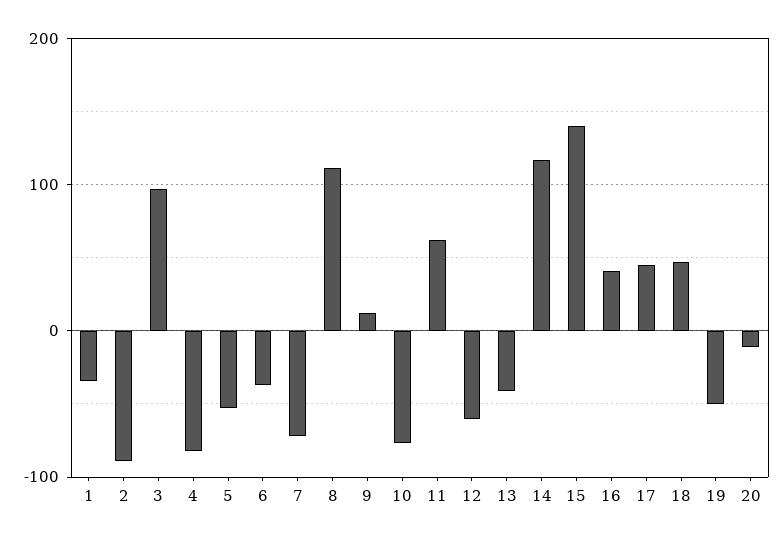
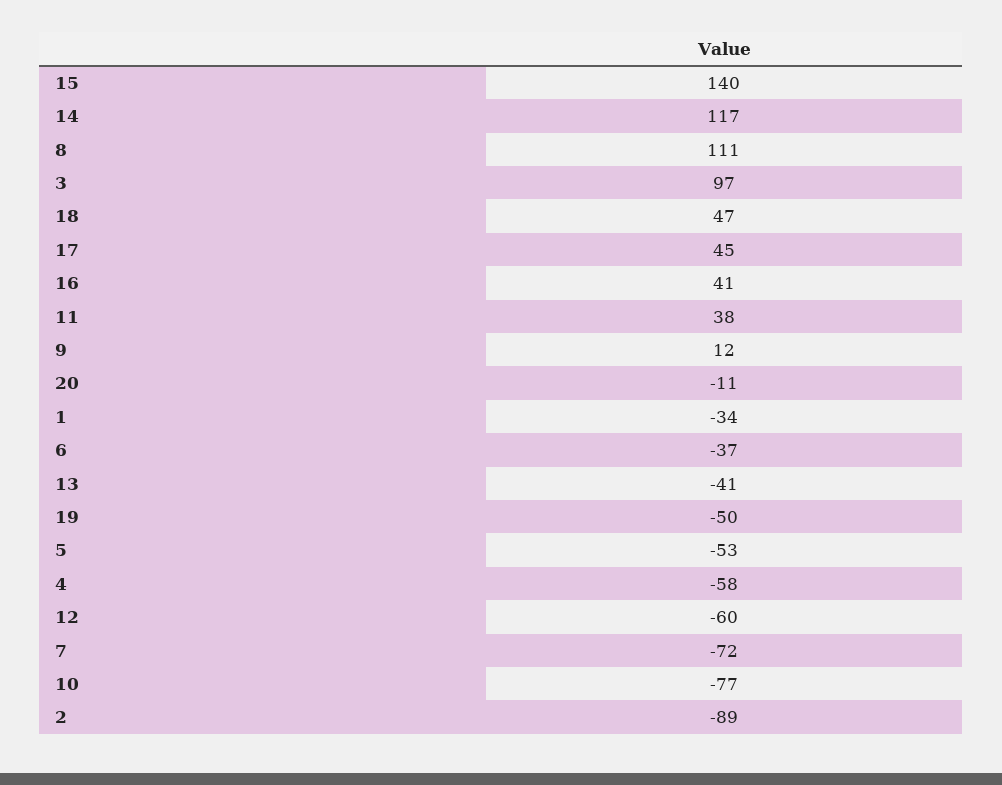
4: -80 -> -58
11: 60 -> 38

